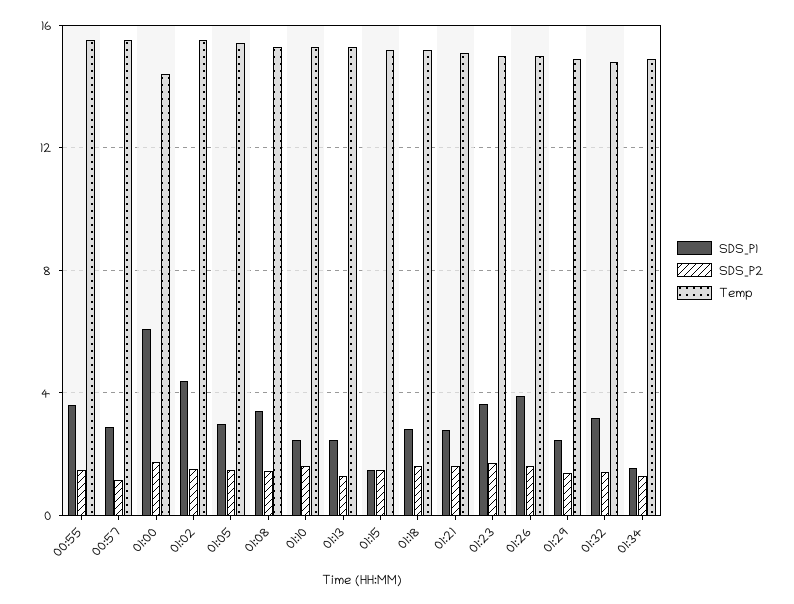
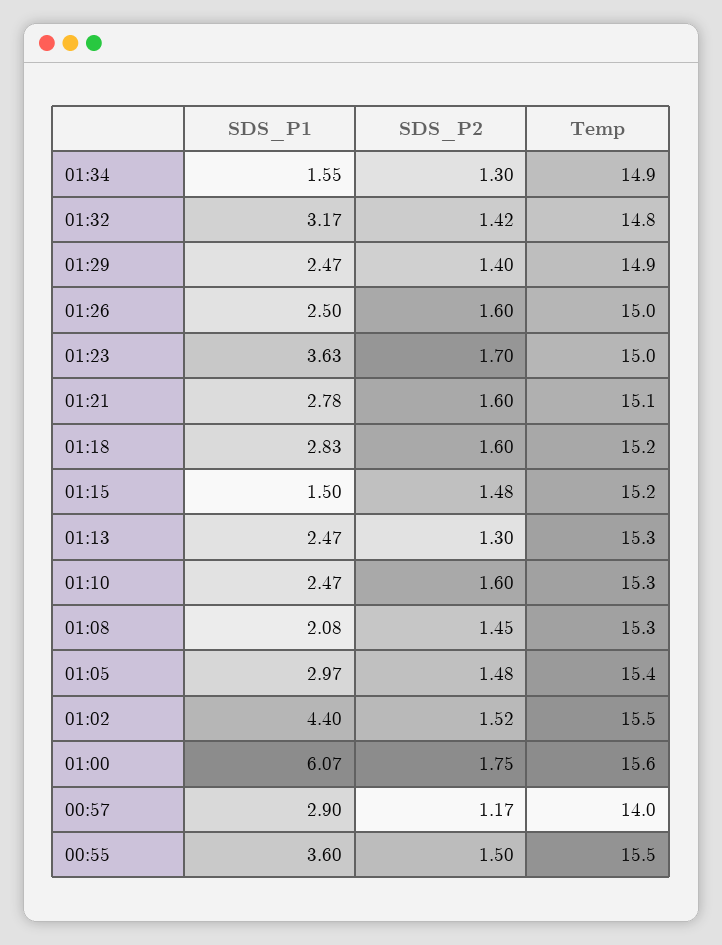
Temp, 00:57: 15.5 -> 14
Temp, 01:00: 14.5 -> 15.6
SDS_P1, 01:08: 3.5 -> 2.08
SDS_P1, 01:26: 4 -> 2.5

